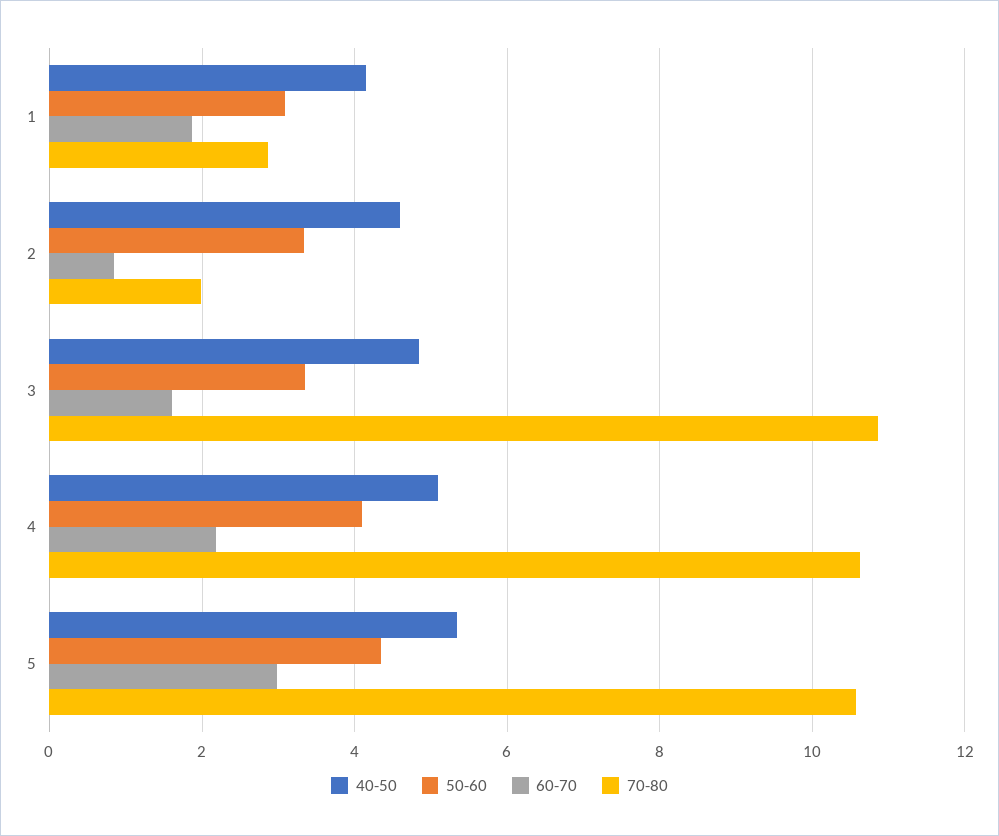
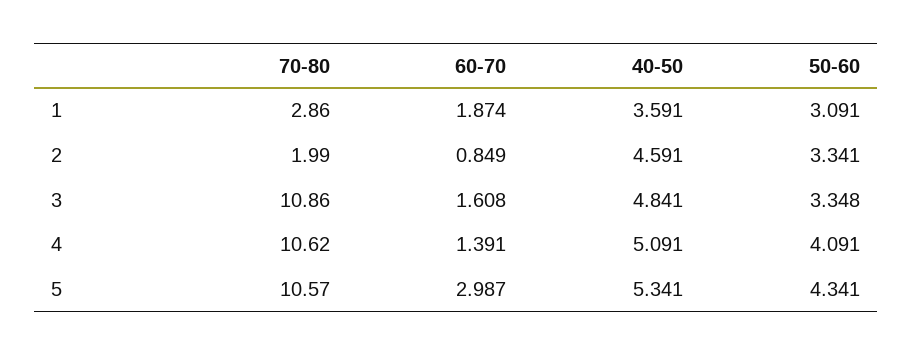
40-50, 1: 4.2 -> 3.591
60-70, 4: 2.2 -> 1.391

